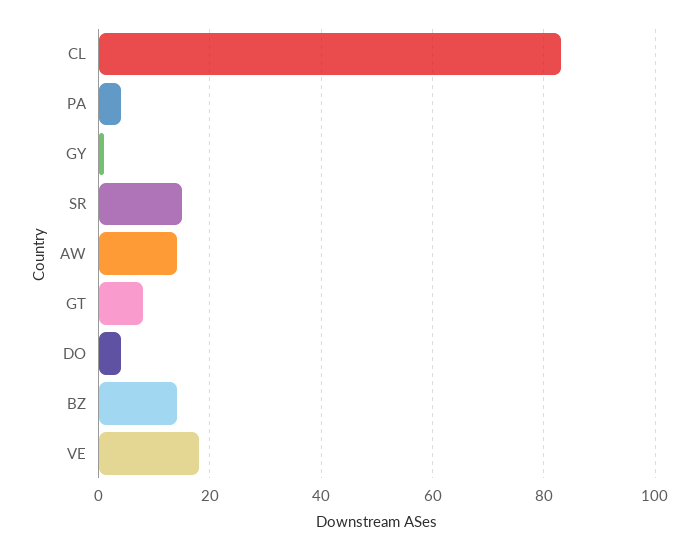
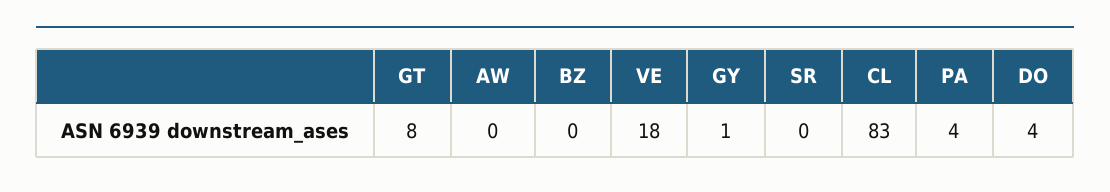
SR: 15 -> 0
AW: 15 -> 0
BZ: 15 -> 0

